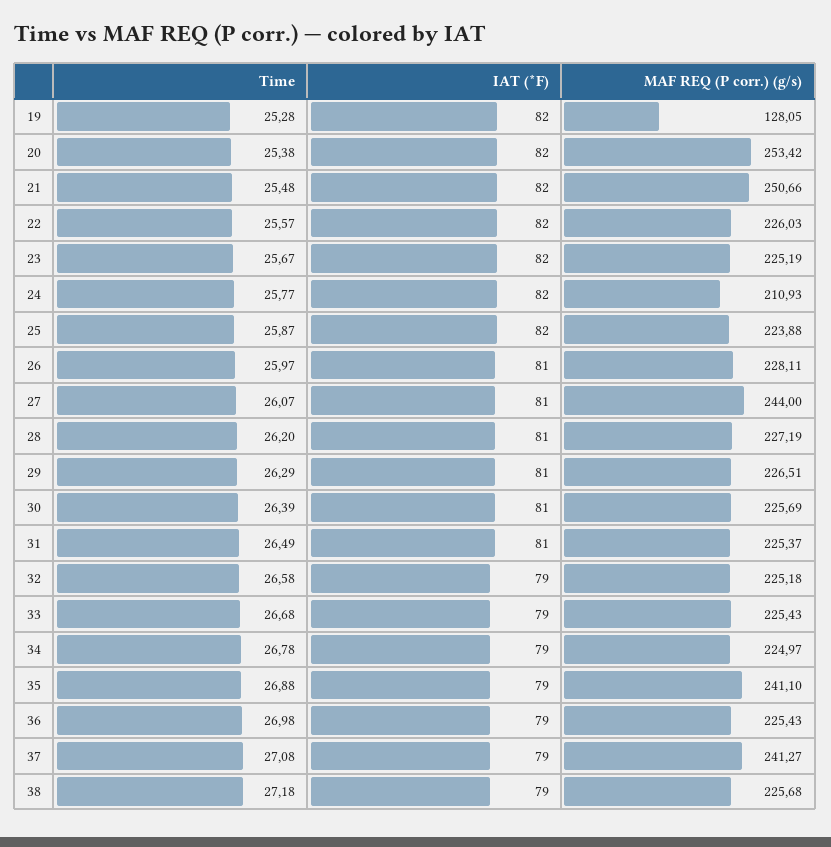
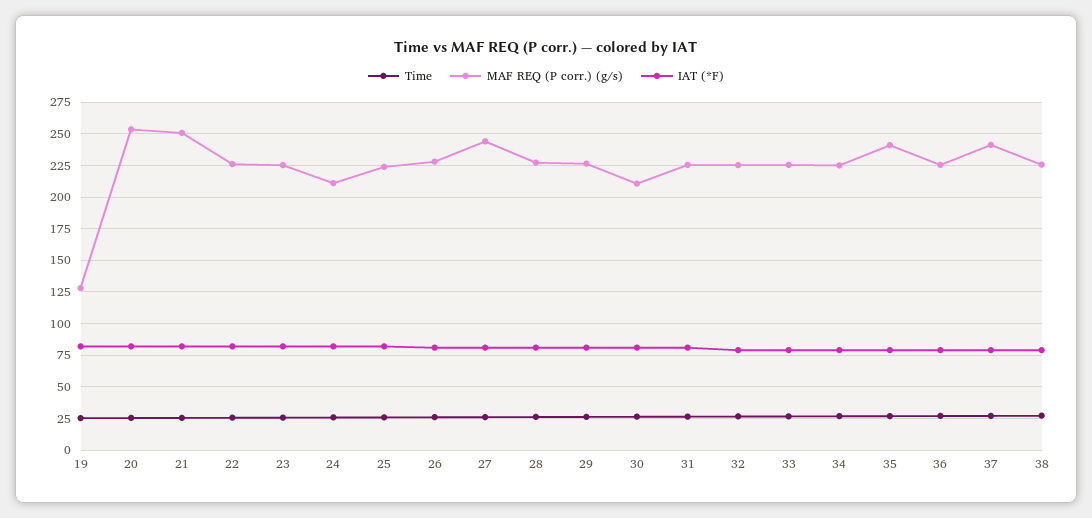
MAF REQ (P corr.) (g/s), 30: 225.69 -> 210

